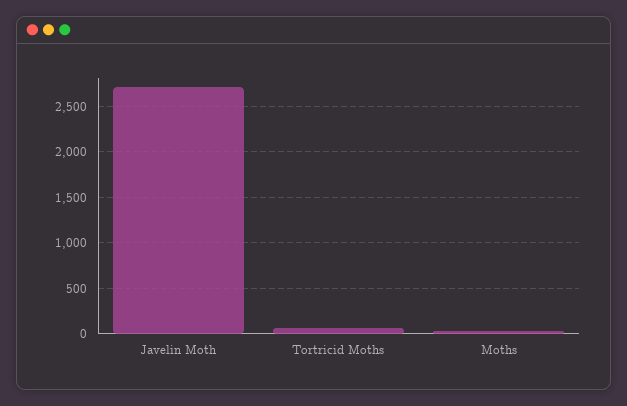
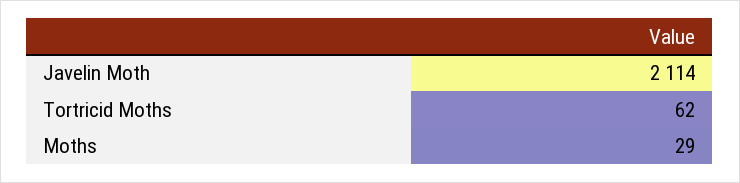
Javelin Moth: 2700 -> 2114

